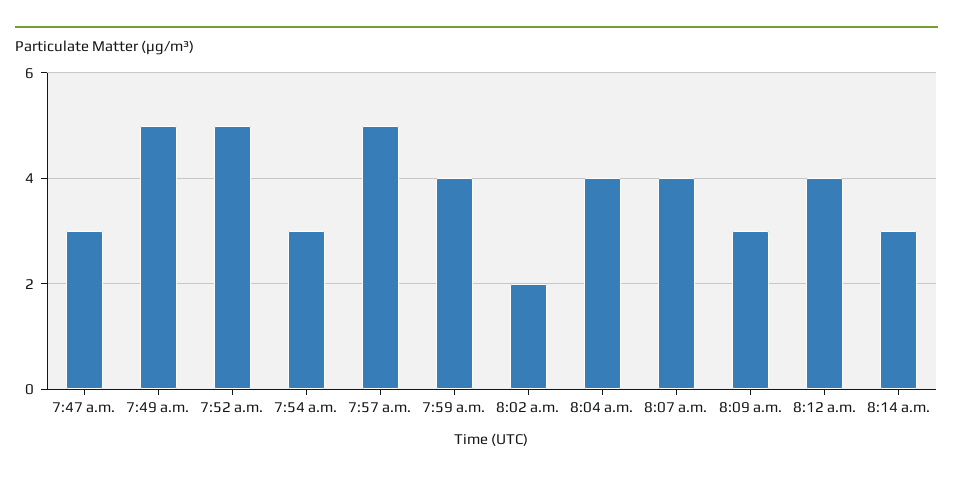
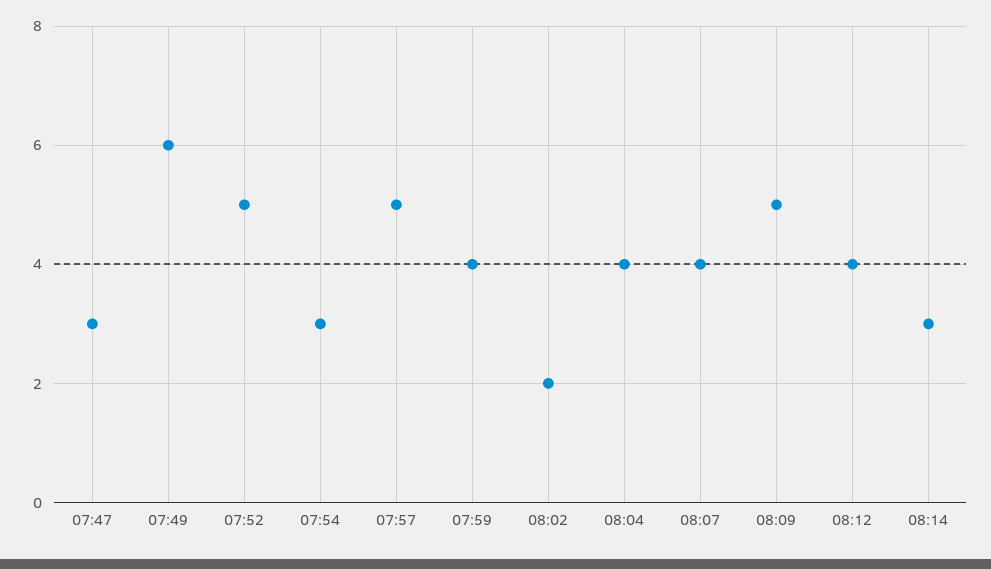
7:49 a.m.: 5 -> 6
8:09 a.m.: 3 -> 5

